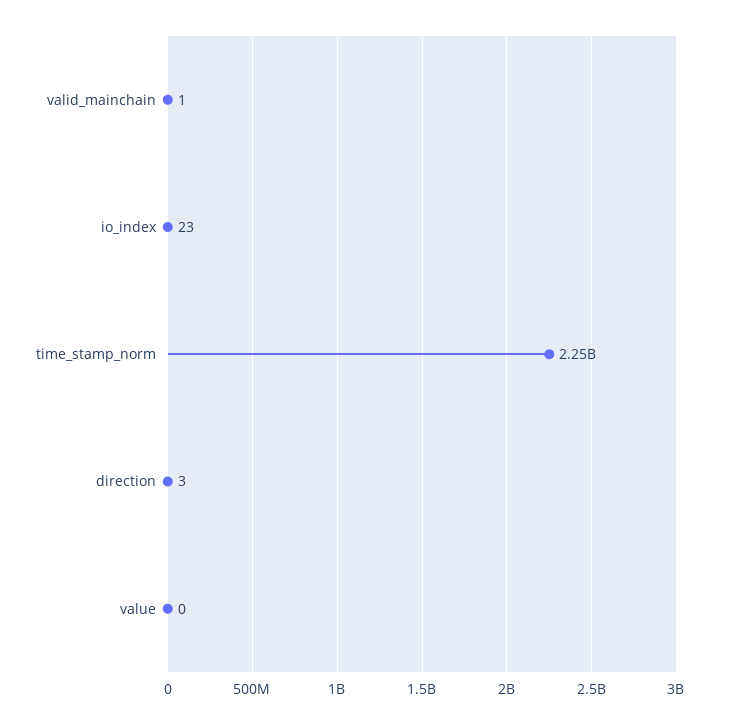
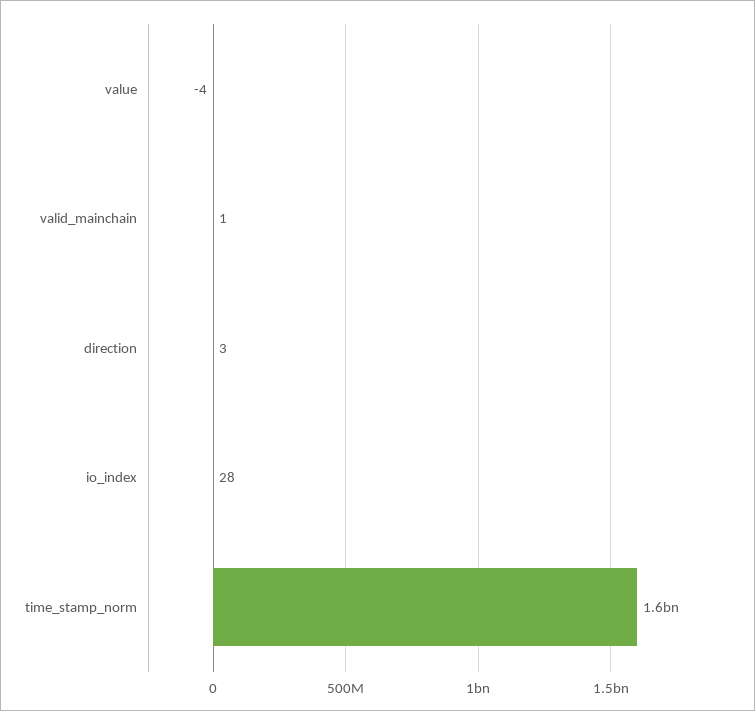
io_index: 23 -> 28
time_stamp_norm: 2250000000 -> 1600000000
value: 0 -> -4

